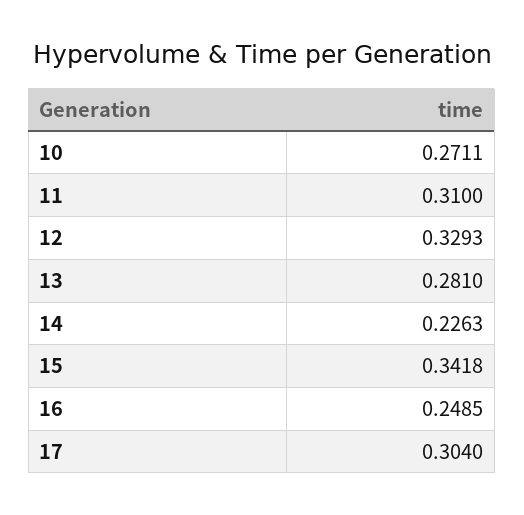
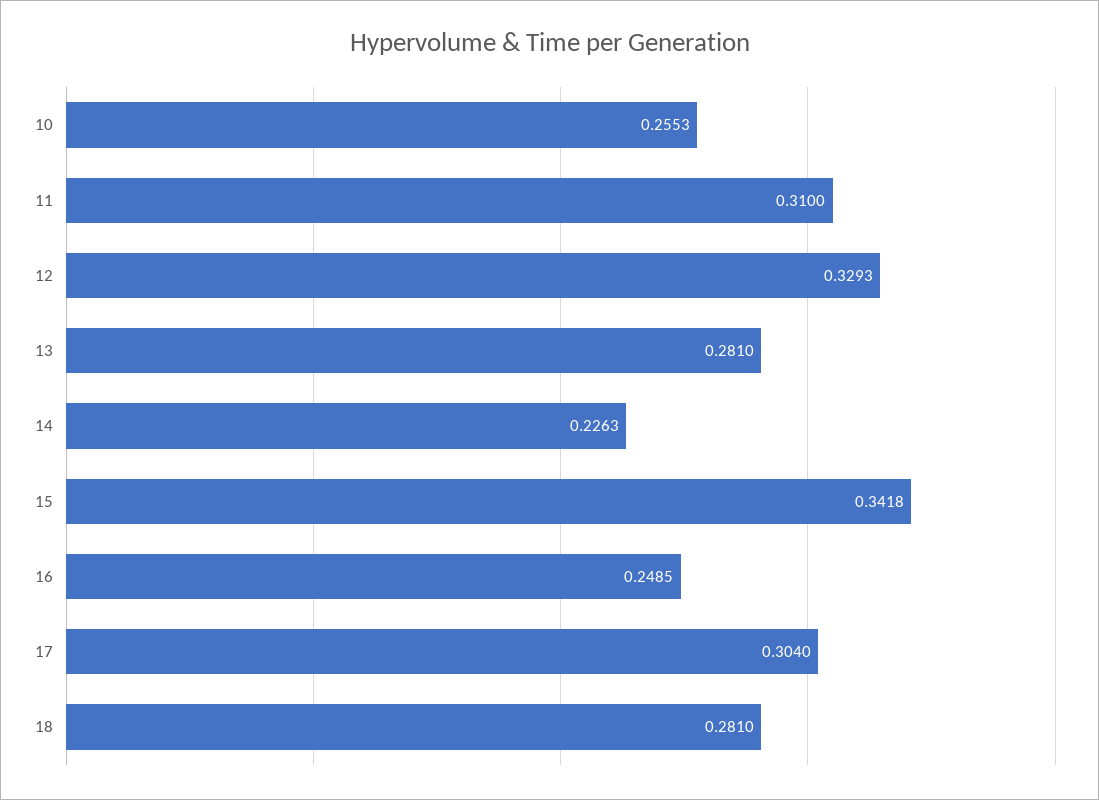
10: 0.2711 -> 0.2553
18: none -> 0.281

